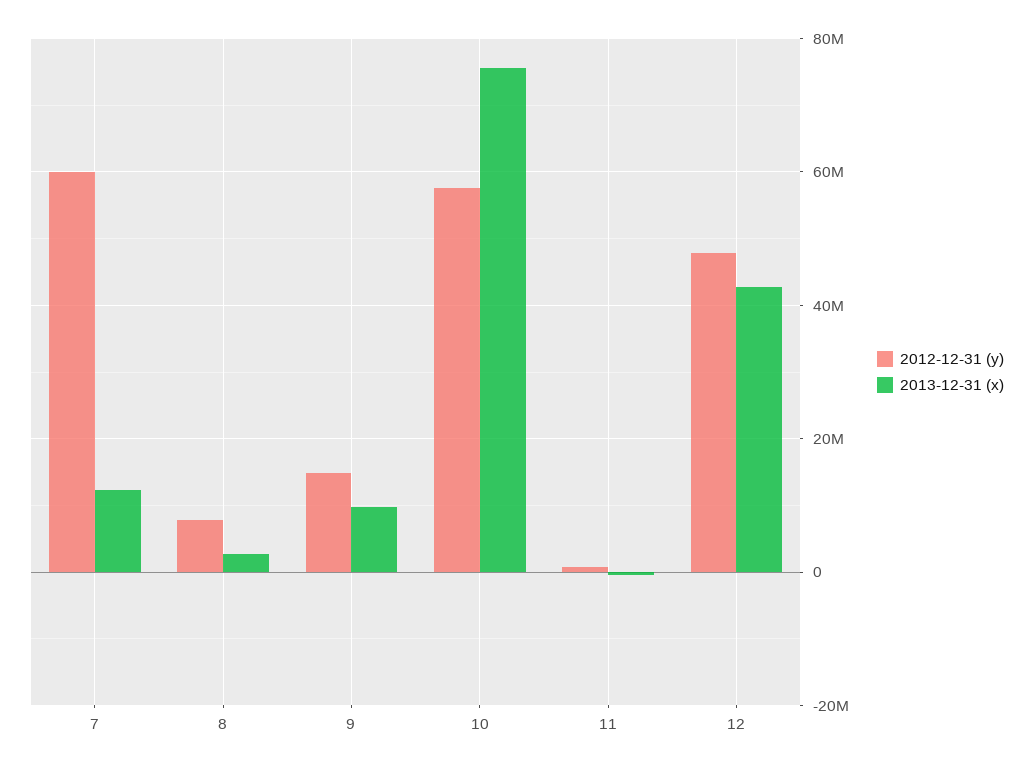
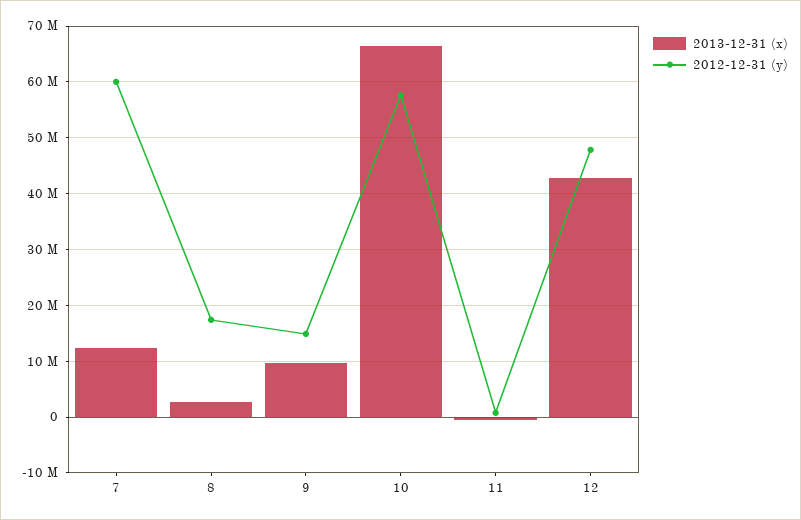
2012-12-31 (y), 8: 8000000 -> 18000000
2013-12-31 (x), 10: 76000000 -> 66000000

